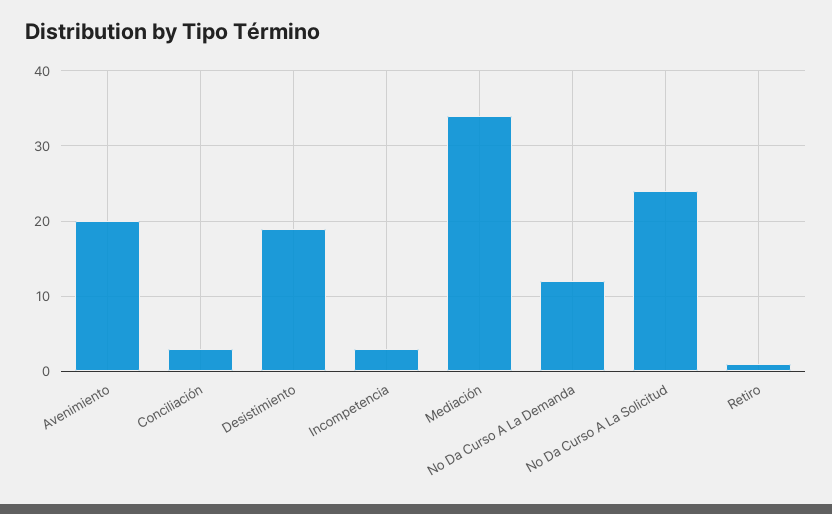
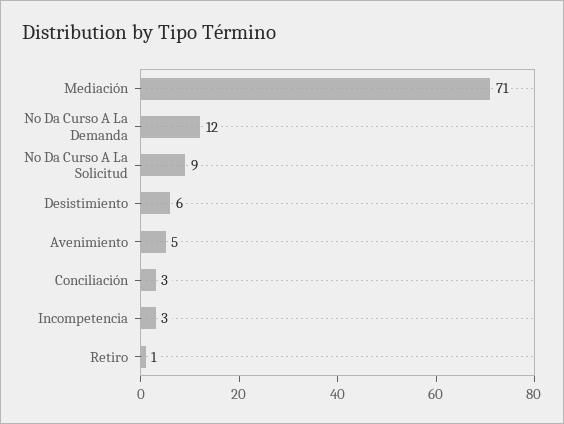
Avenimiento: 20 -> 5
Desistimiento: 19 -> 6
Mediación: 34 -> 71
No Da Curso A La Solicitud: 24 -> 9

